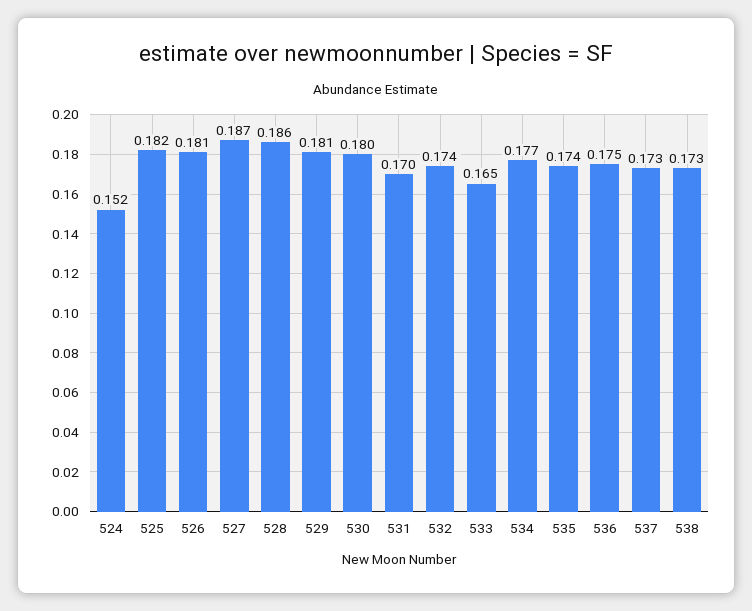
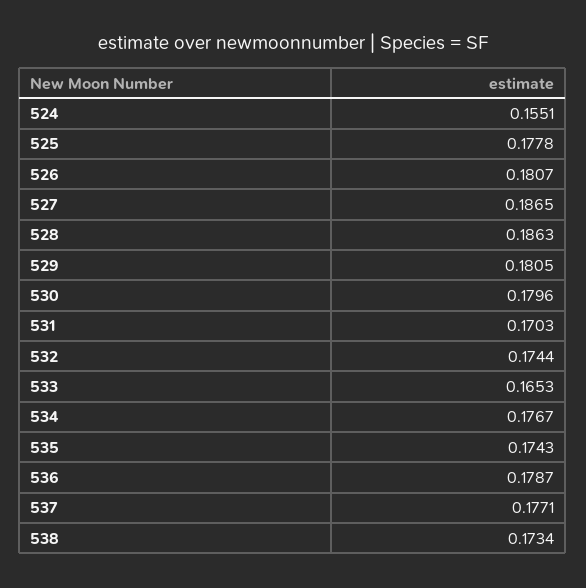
524: 0.152 -> 0.1551
525: 0.182 -> 0.1778
536: 0.175 -> 0.1787
537: 0.173 -> 0.1771

